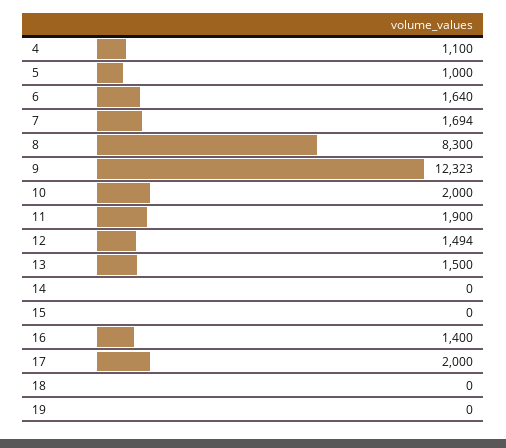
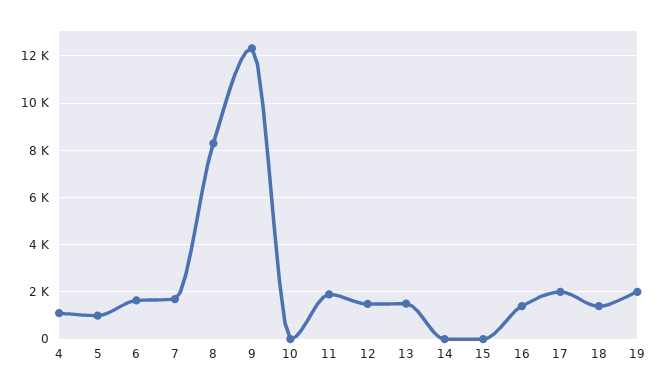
10: 2000 -> 0
18: 0 -> 1500
19: 0 -> 2000

